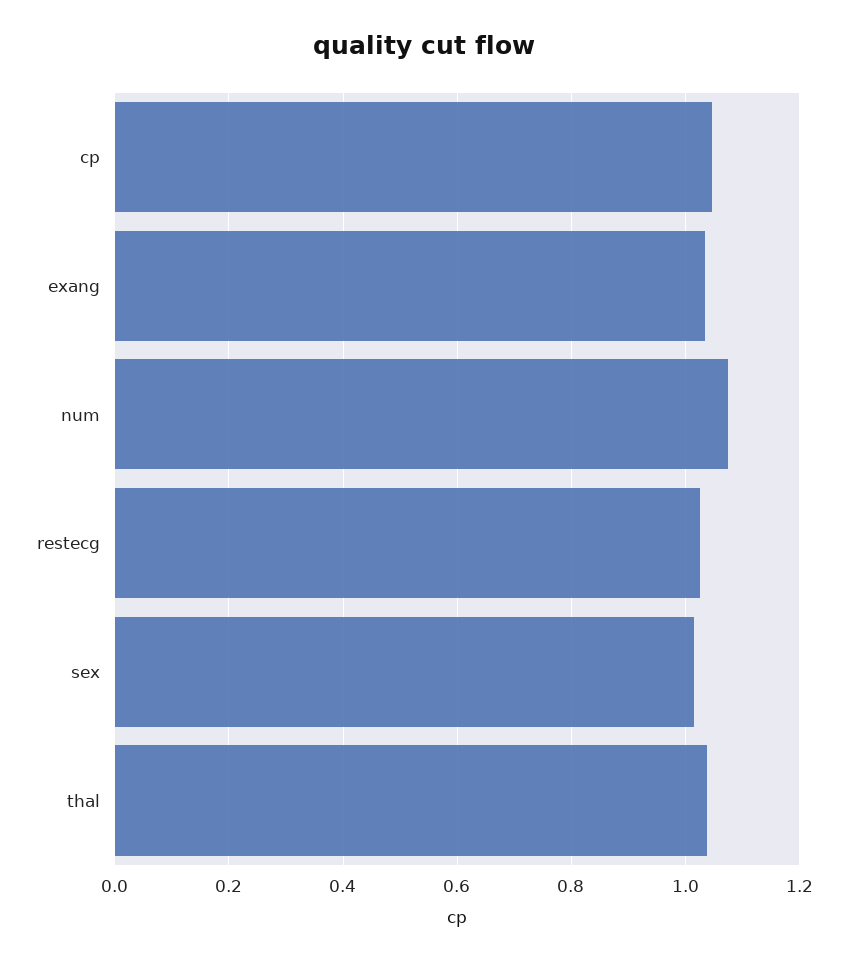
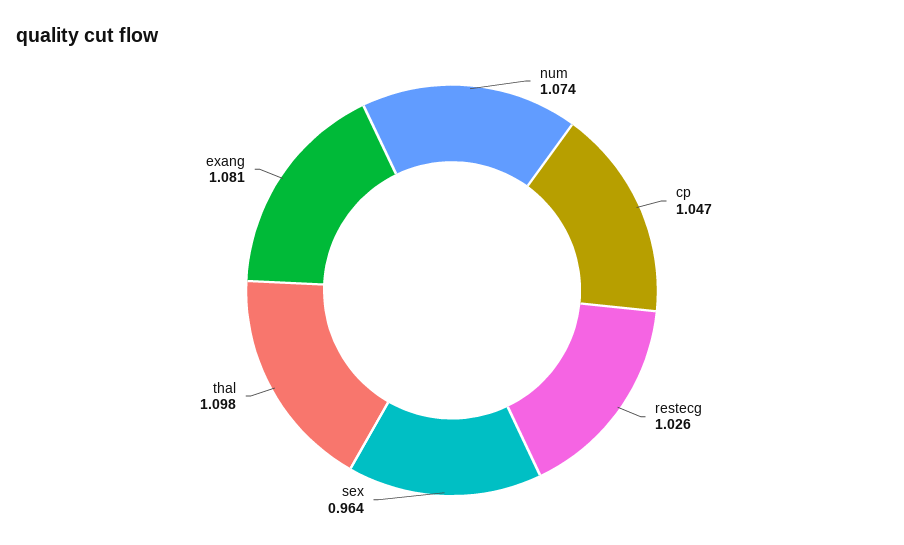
exang: 1.04 -> 1.081
sex: 1.02 -> 0.964
thal: 1.04 -> 1.098

